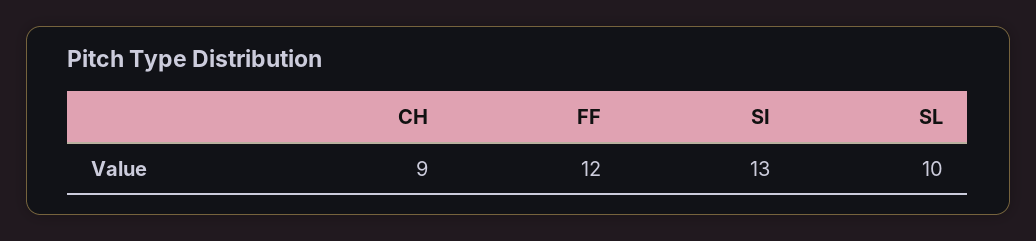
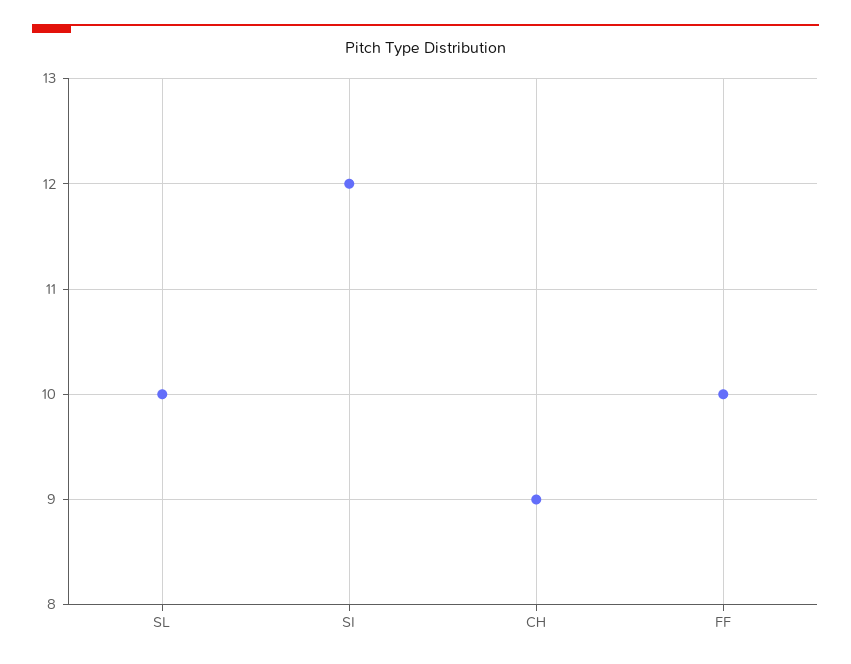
FF: 12 -> 10
SI: 13 -> 12

